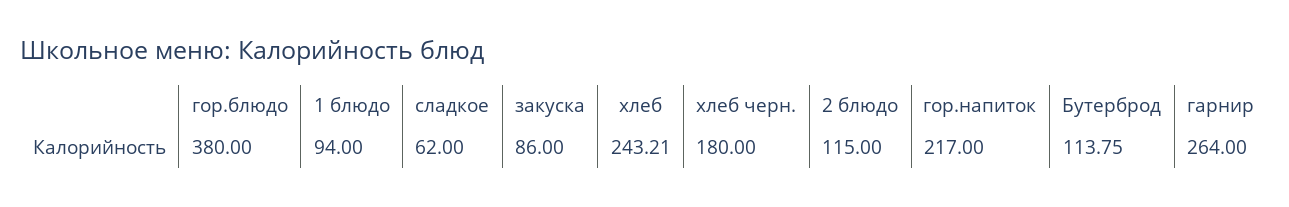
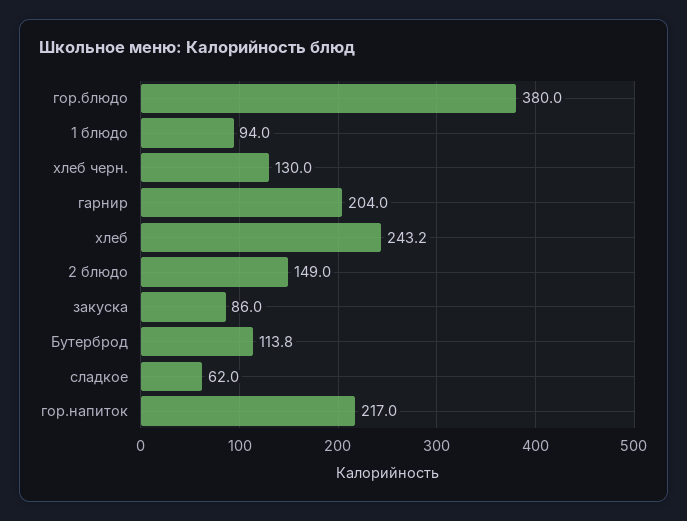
хлеб черн.: 180 -> 130
2 блюдо: 115 -> 149
гарнир: 264 -> 204

